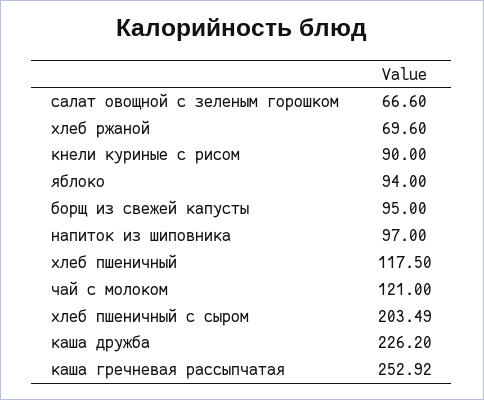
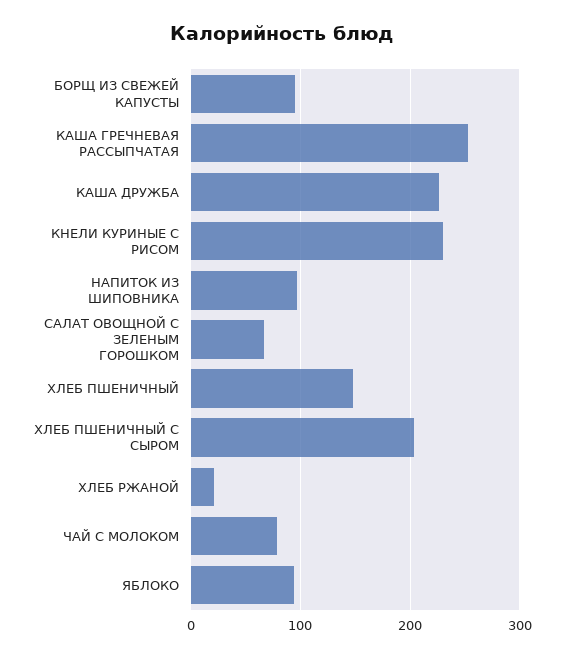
хлеб ржаной: 69.6 -> 20
кнели куриные с рисом: 90 -> 230
хлеб пшеничный: 117.5 -> 150
чай с молоком: 121 -> 80

